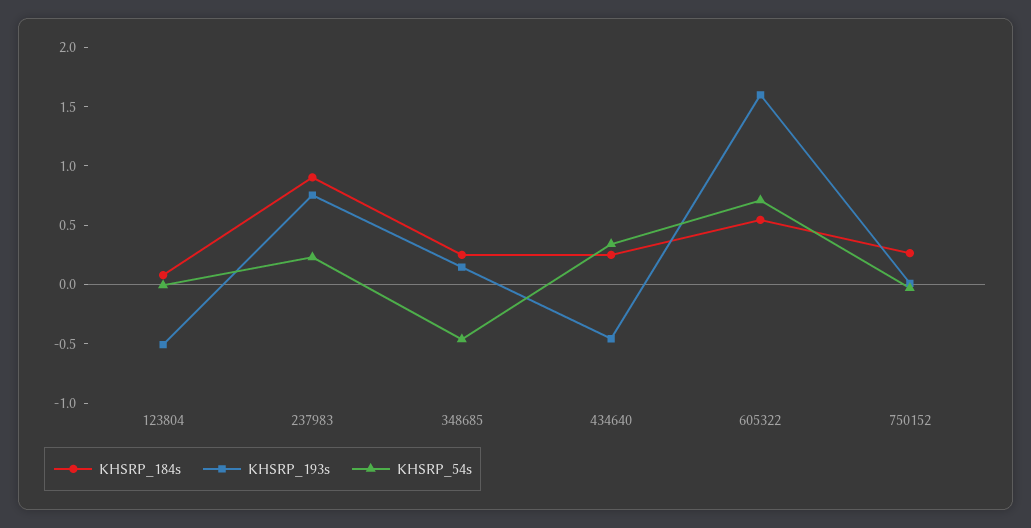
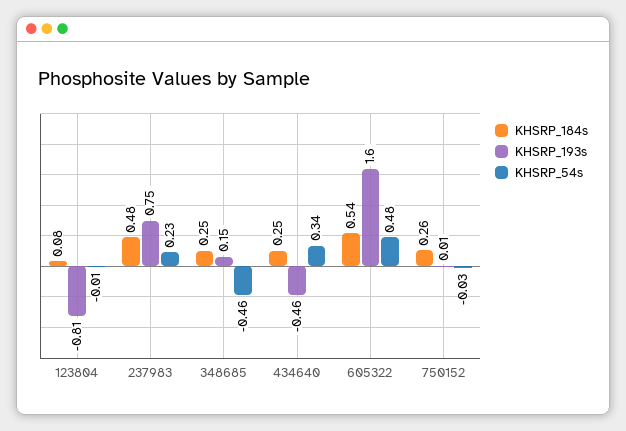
KHSRP_193s, 123804: -0.5 -> -0.81
KHSRP_184s, 237983: 0.9 -> 0.48
KHSRP_54s, 605322: 0.7 -> 0.48

